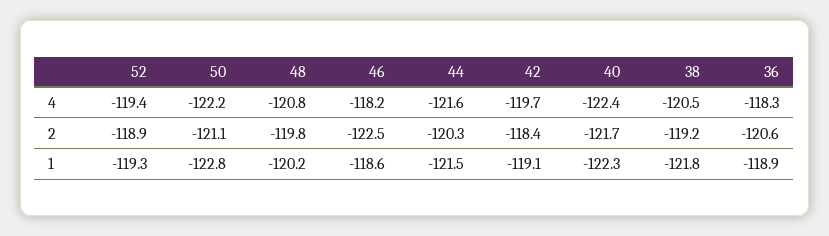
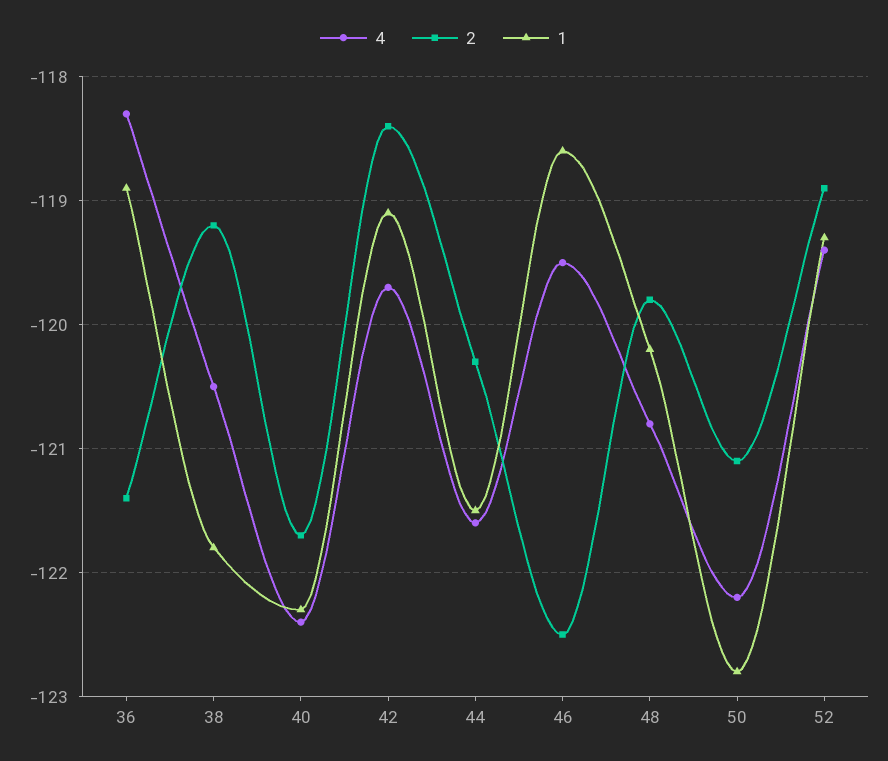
4, 46: -118.2 -> -119.5
2, 36: -120.6 -> -121.4

